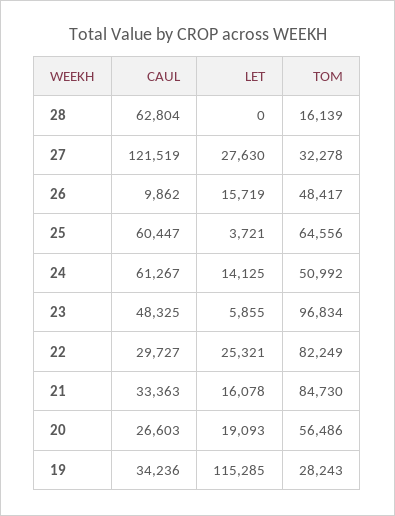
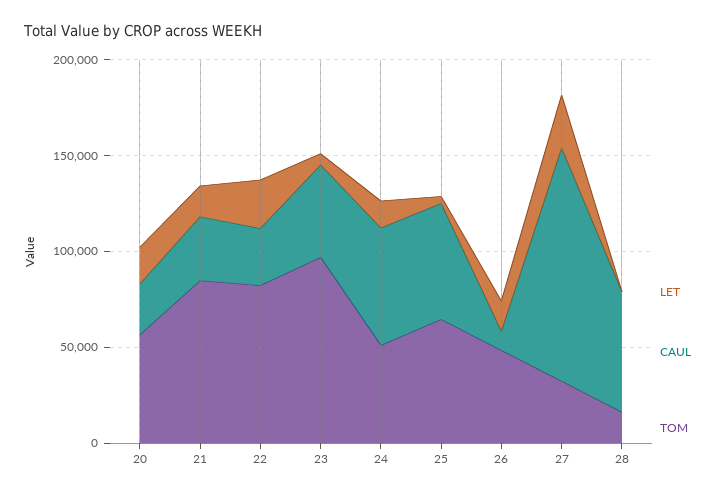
CAUL, 19: 34236 -> none
LET, 19: 115285 -> none
TOM, 19: 28243 -> none

